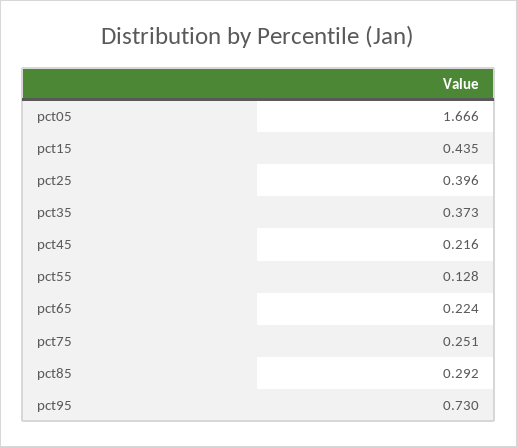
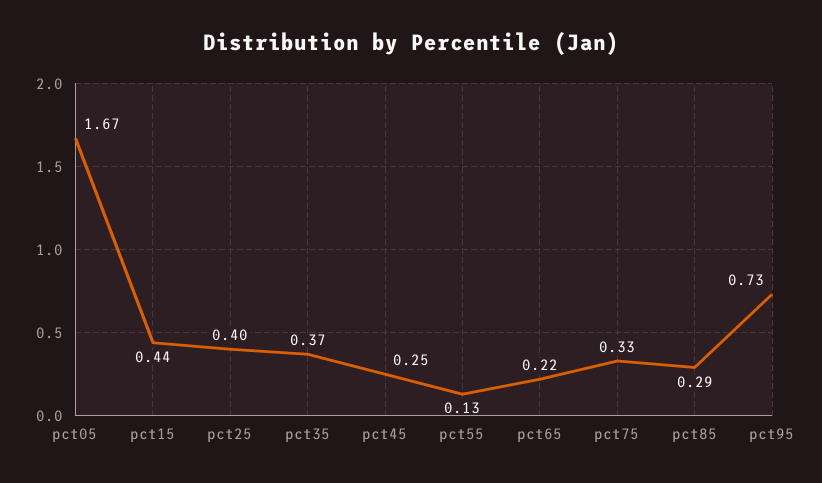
pct45: 0.216 -> 0.25
pct75: 0.251 -> 0.33

